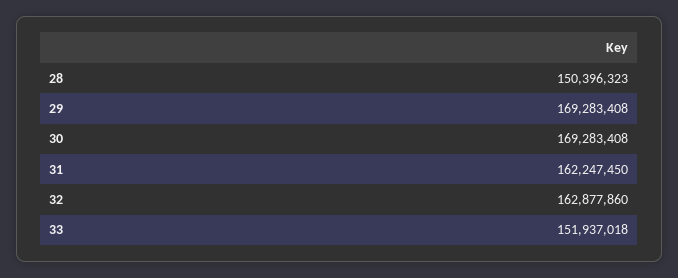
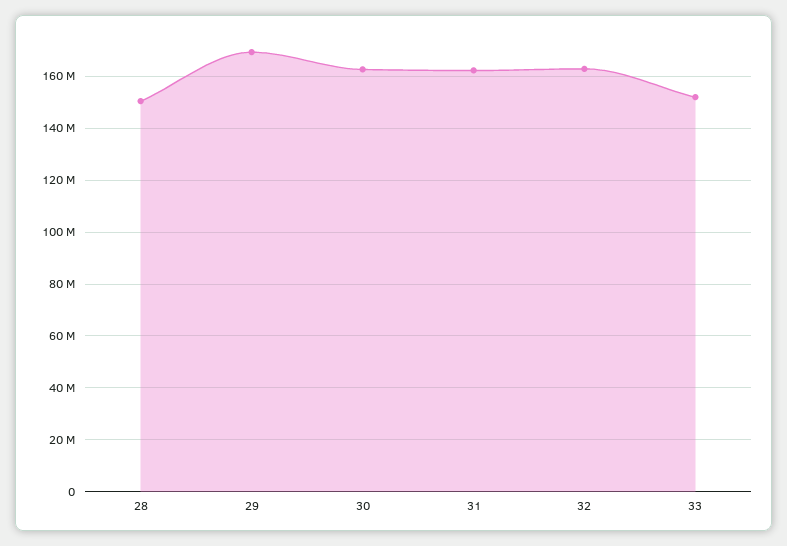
30: 169283408 -> 162500000

